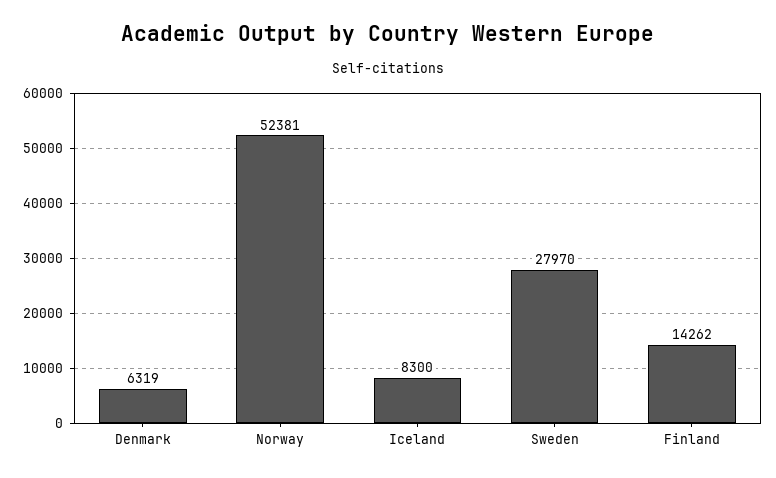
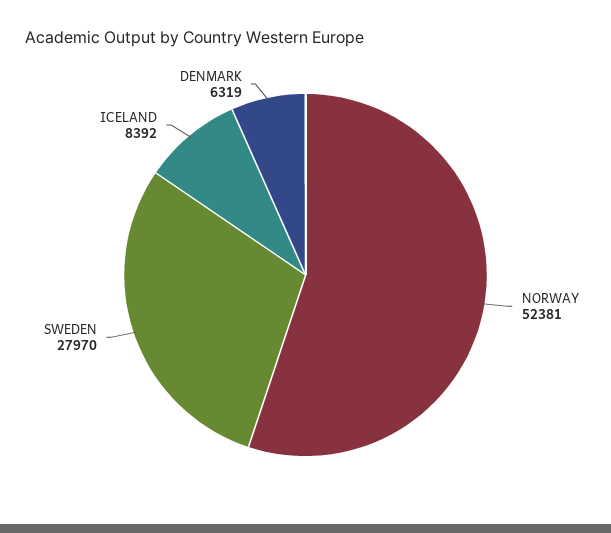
Iceland: 8300 -> 8392
Finland: 14262 -> none

